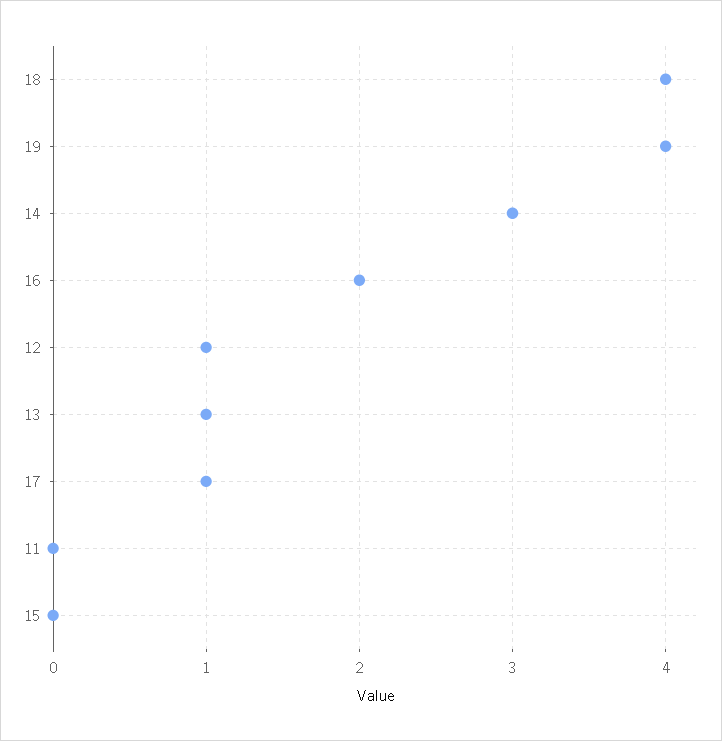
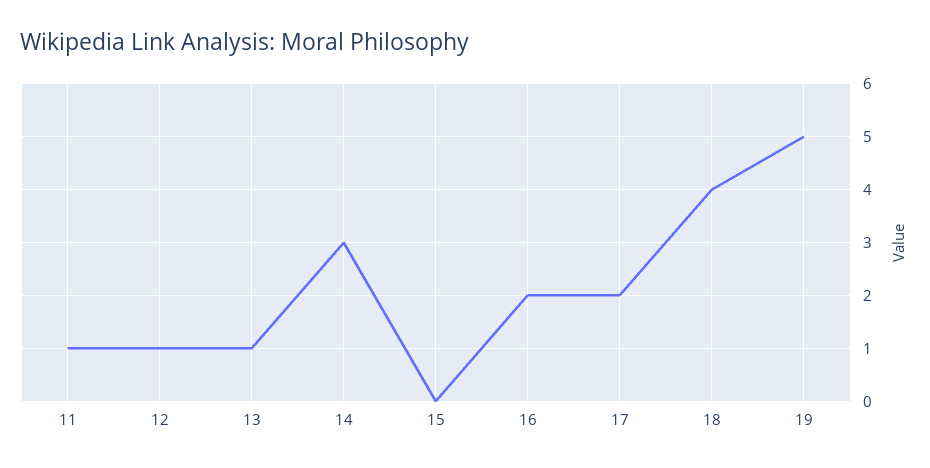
19: 4 -> 5
17: 1 -> 2
11: 0 -> 1

